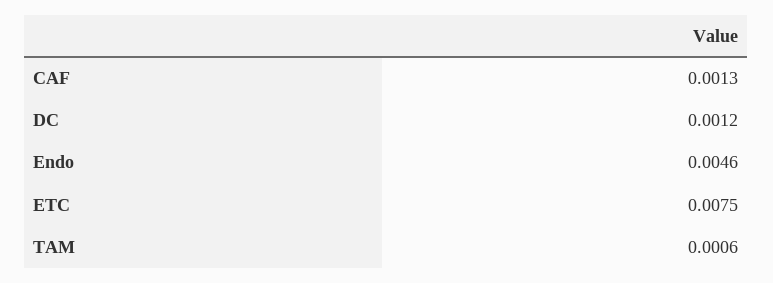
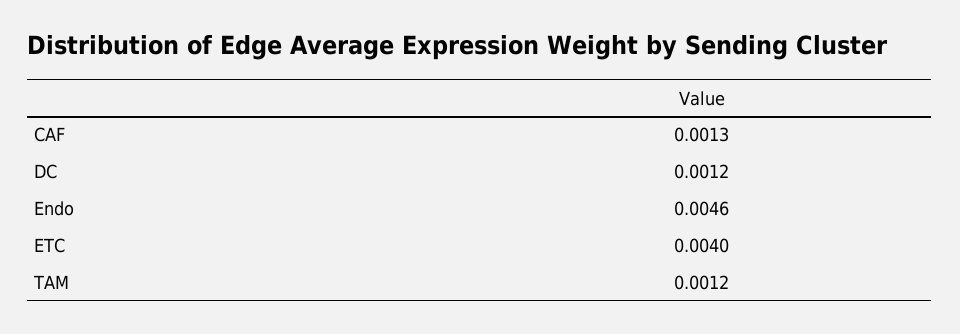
ETC: 0.0075 -> 0.004
TAM: 0.0006 -> 0.0012

